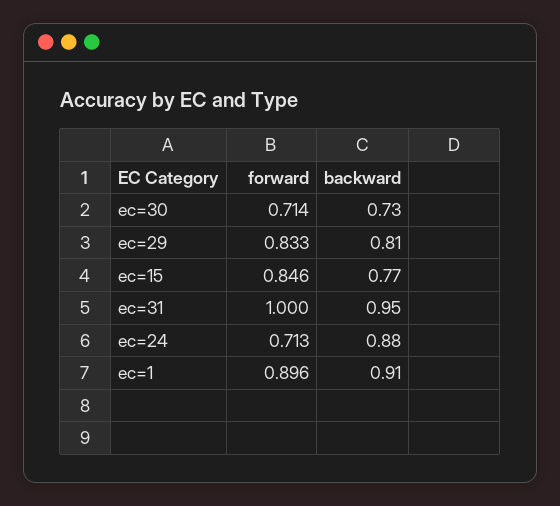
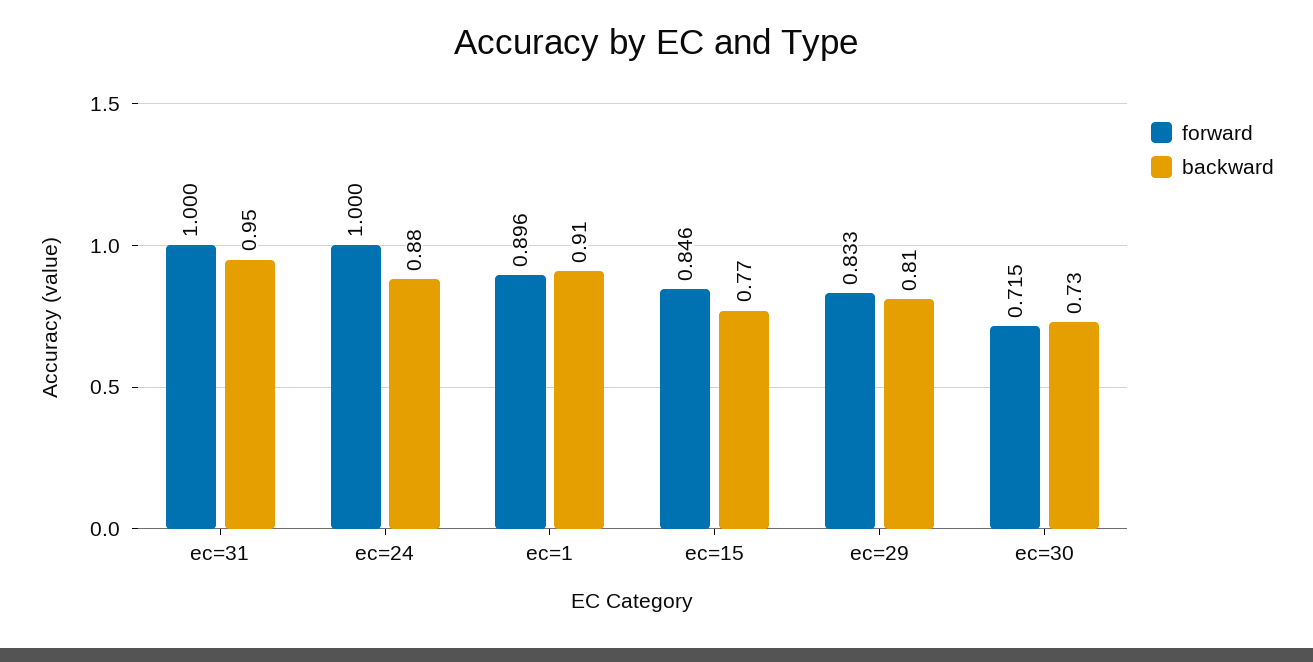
forward, ec=30: 0.714 -> 0.715
forward, ec=24: 0.713 -> 1

